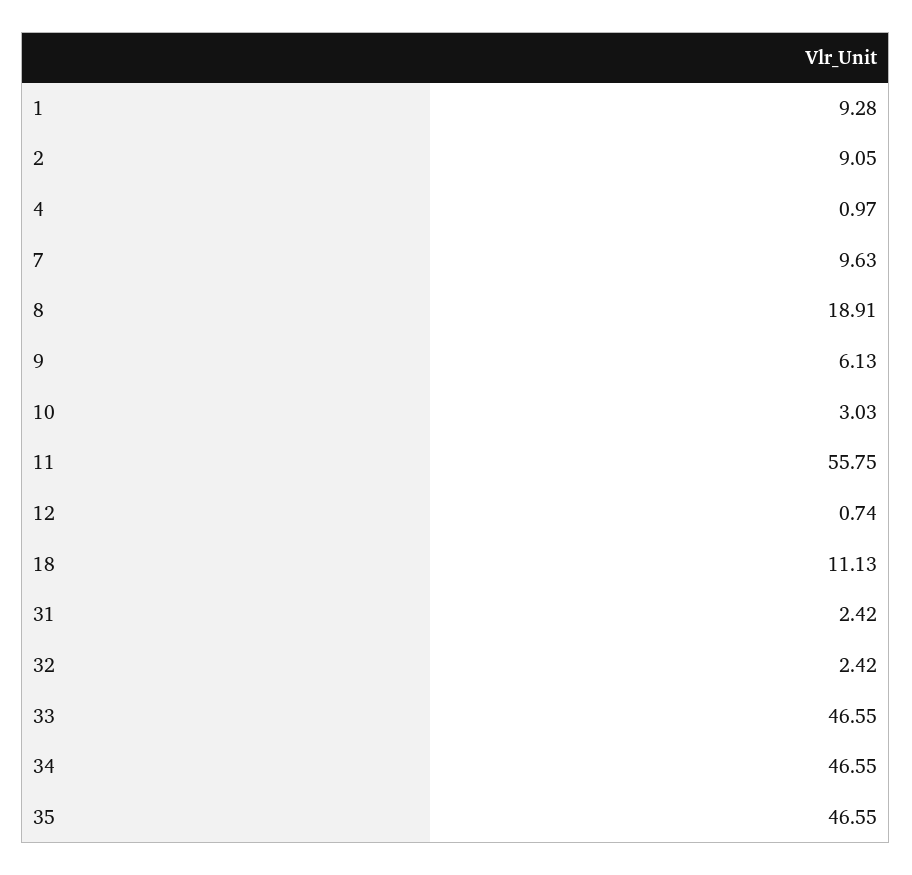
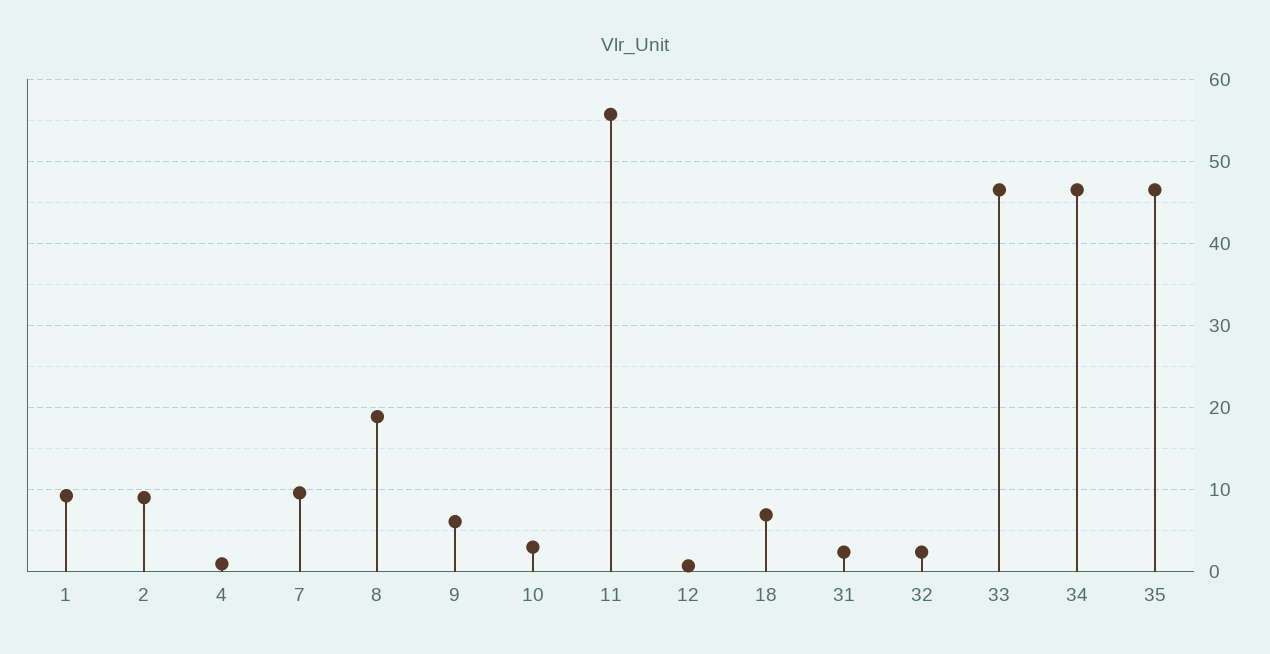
18: 11.13 -> 7

